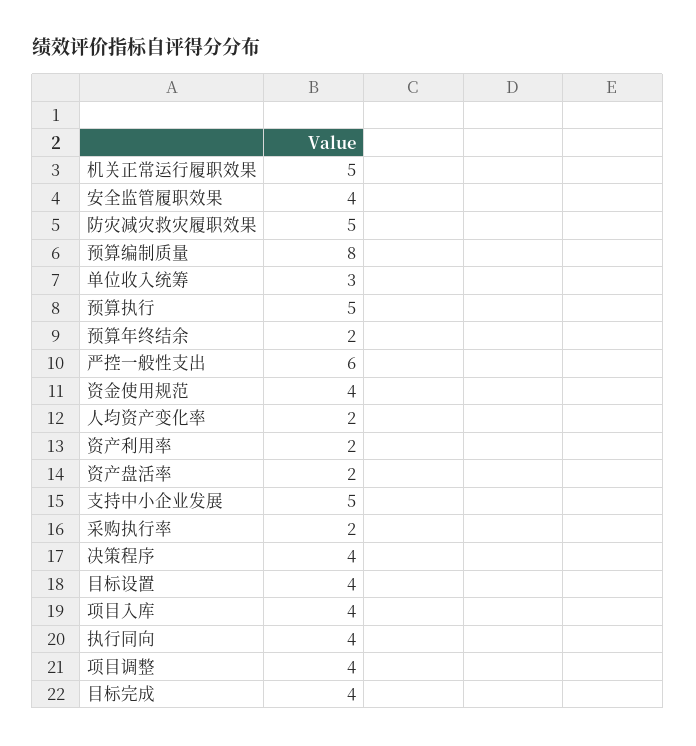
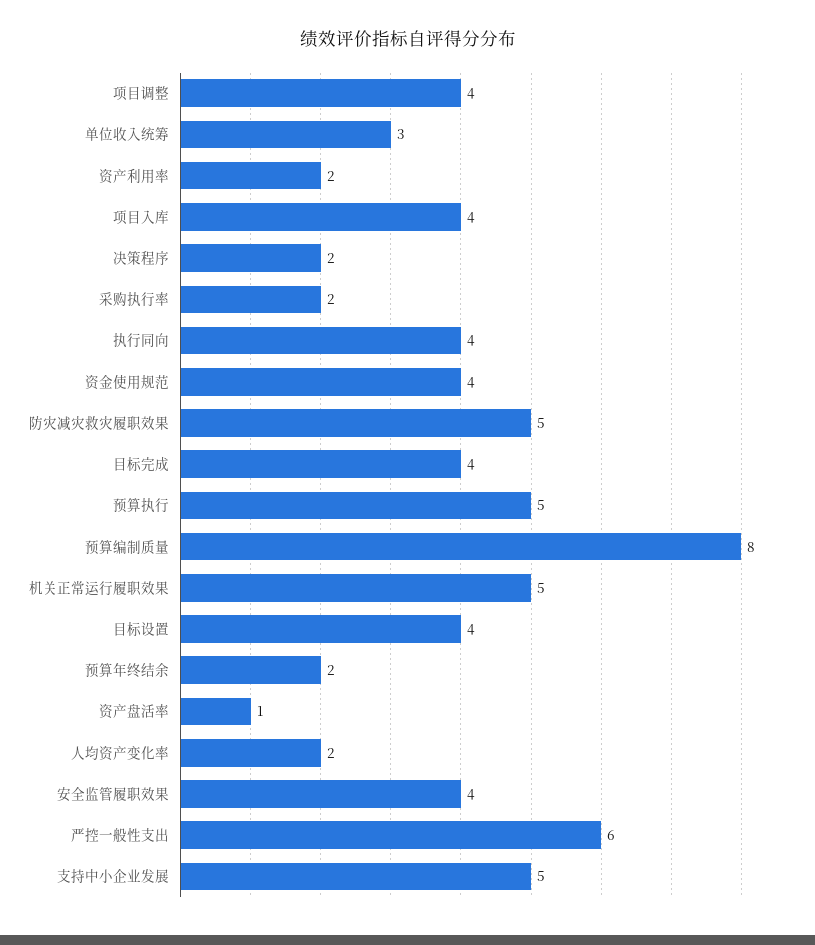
资产盘活率: 2 -> 1
决策程序: 4 -> 2

